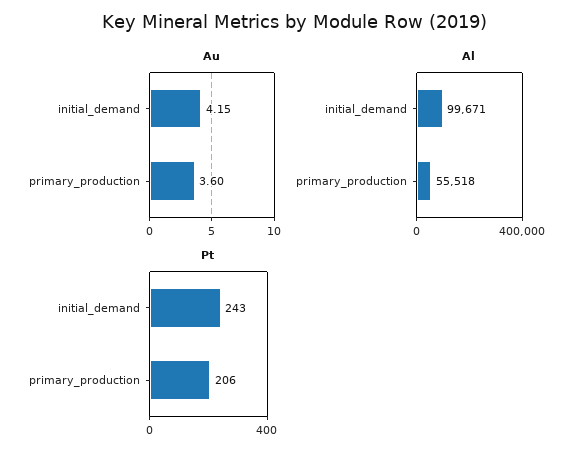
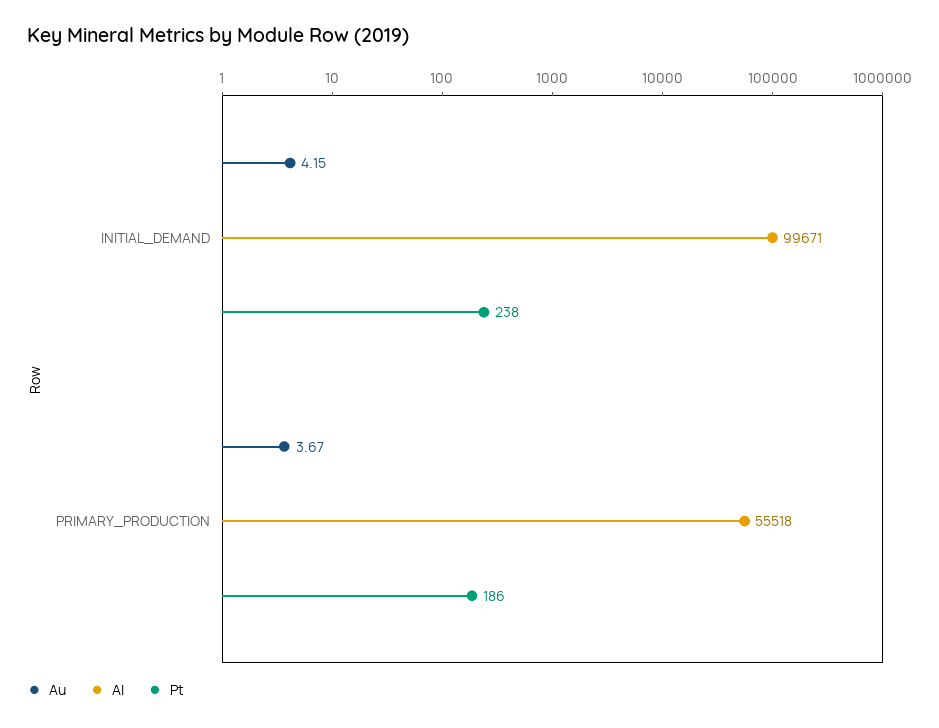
Au, primary_production: 3.6 -> 3.67
Pt, initial_demand: 243 -> 238
Pt, primary_production: 206 -> 186

